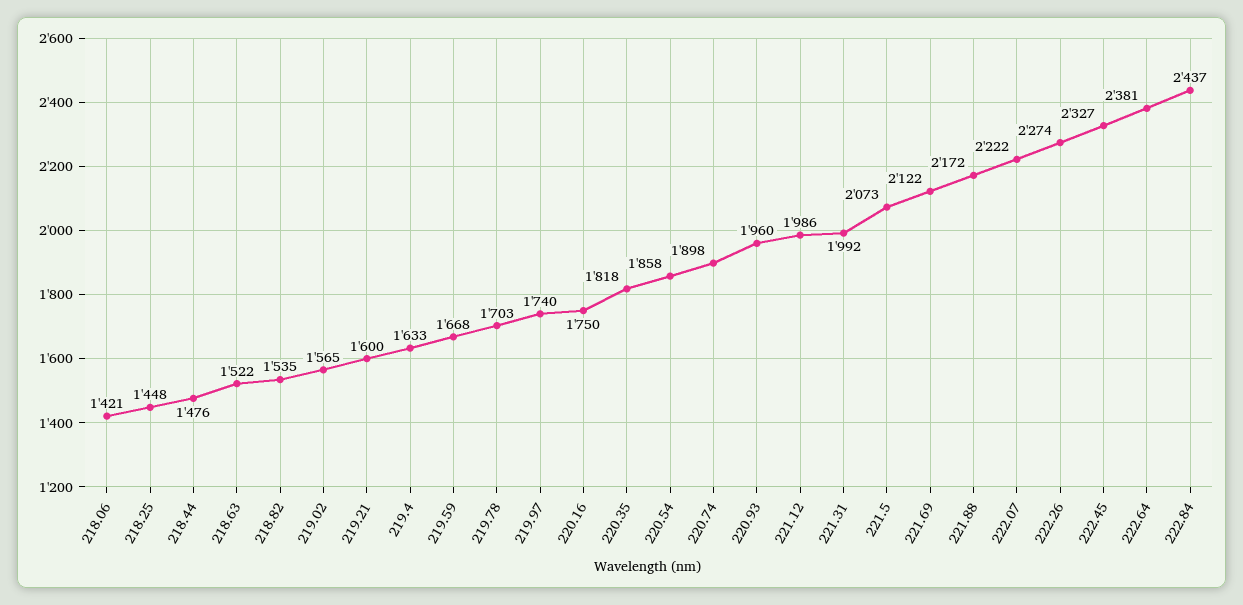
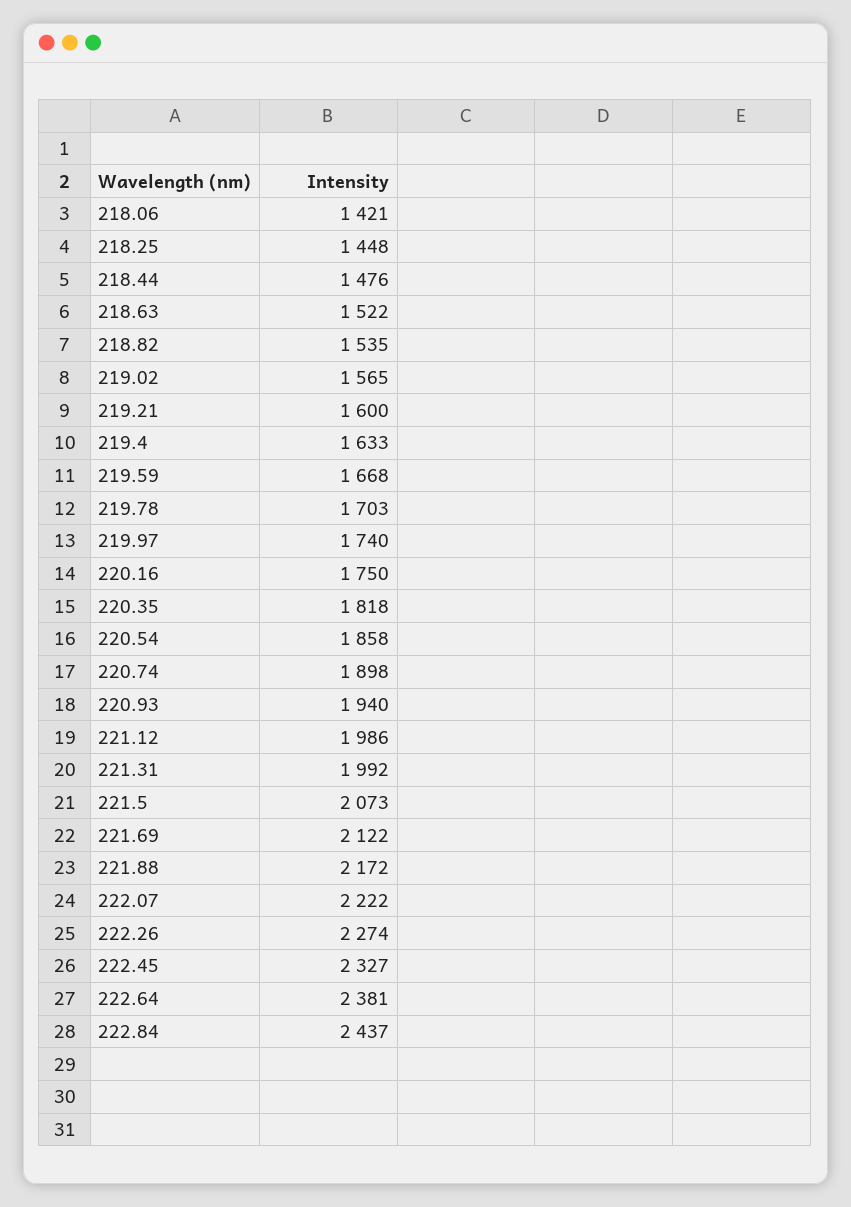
220.93: 1960 -> 1940

